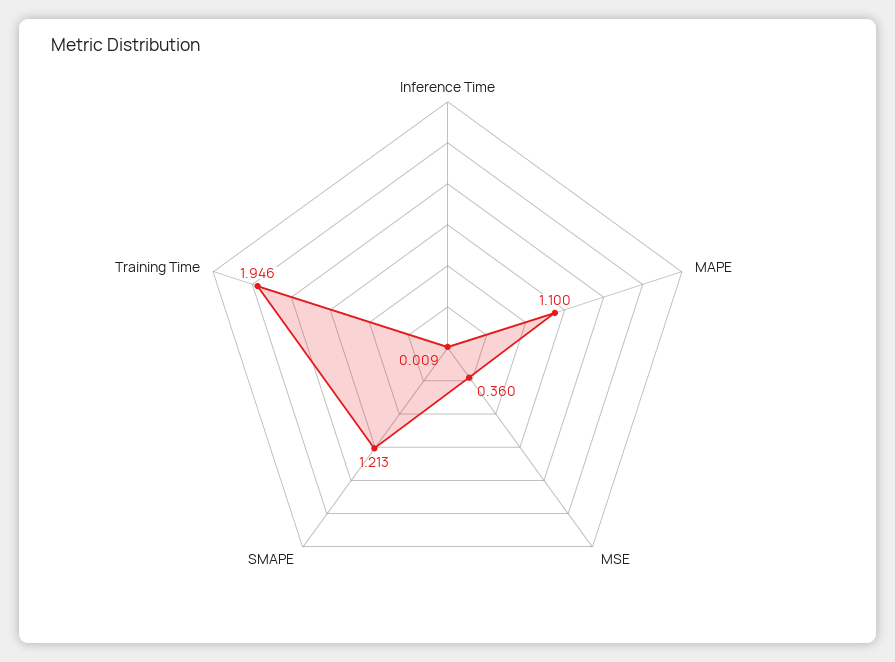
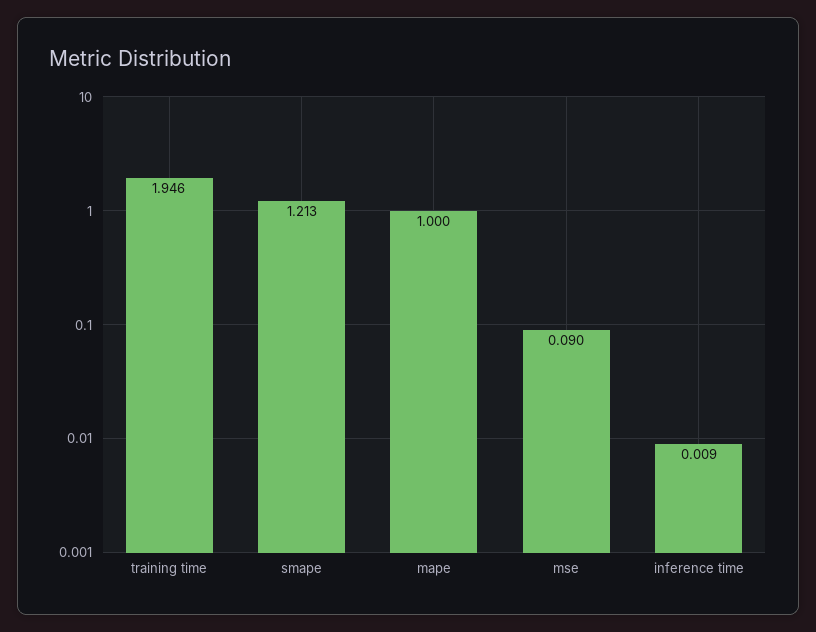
MAPE: 1.1 -> 1
MSE: 0.36 -> 0.09

